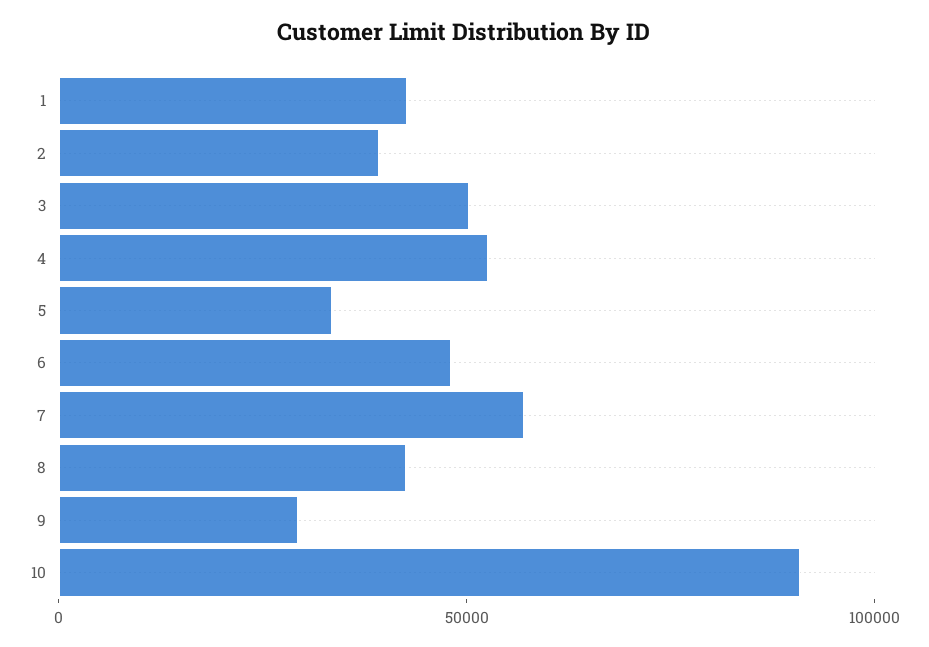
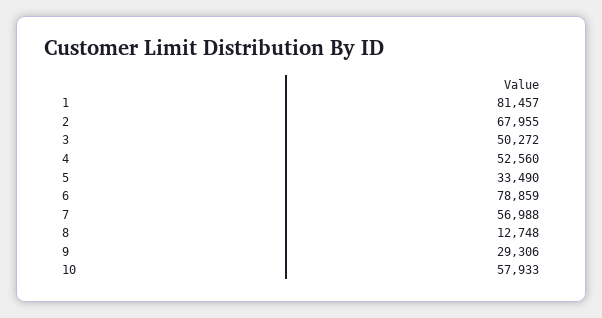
1: 40000 -> 81457
2: 40000 -> 67955
6: 50000 -> 78859
8: 40000 -> 12748
10: 90000 -> 57933

